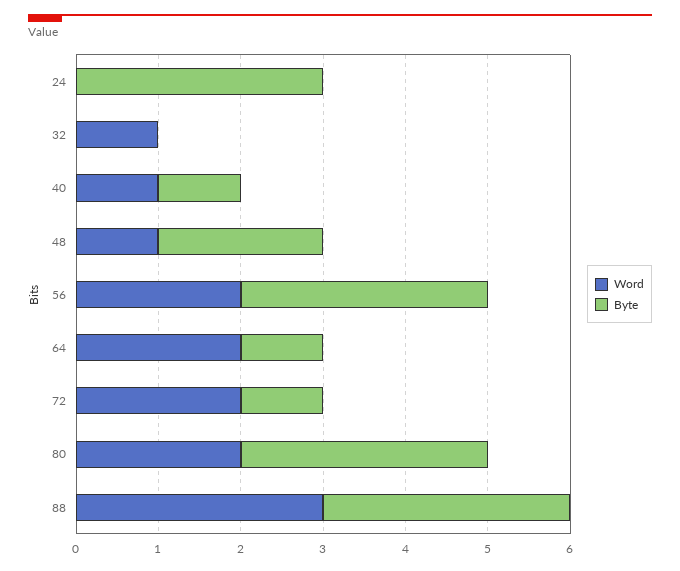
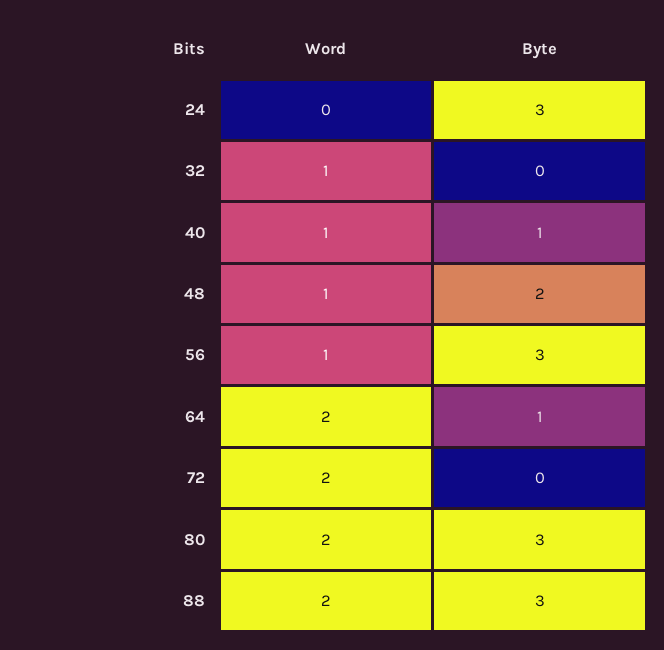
Word, 56: 2 -> 1
Byte, 72: 1 -> 0
Word, 88: 3 -> 2

